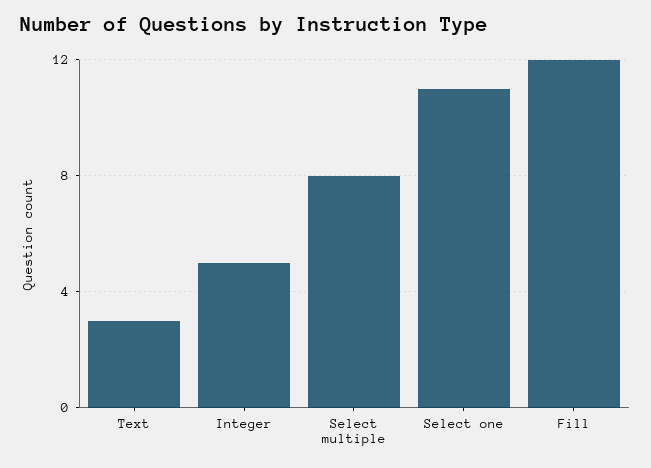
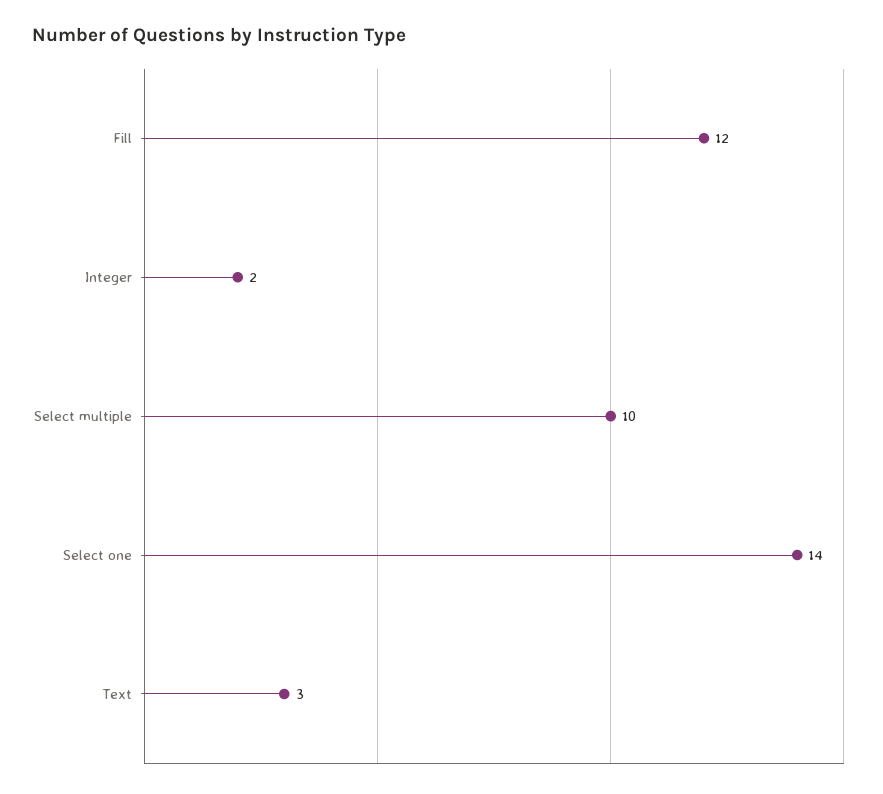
Integer: 5 -> 2
Select multiple: 8 -> 10
Select one: 11 -> 14

